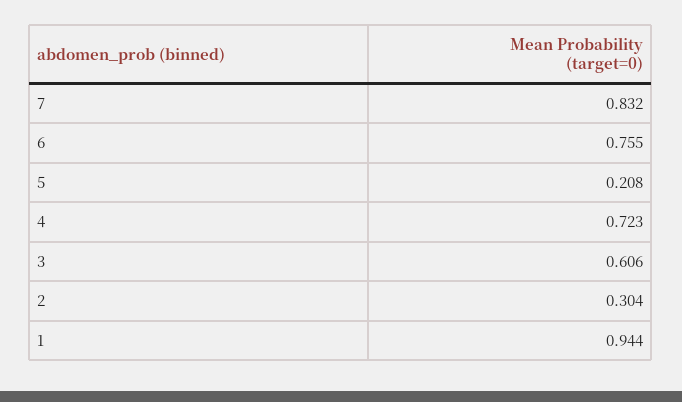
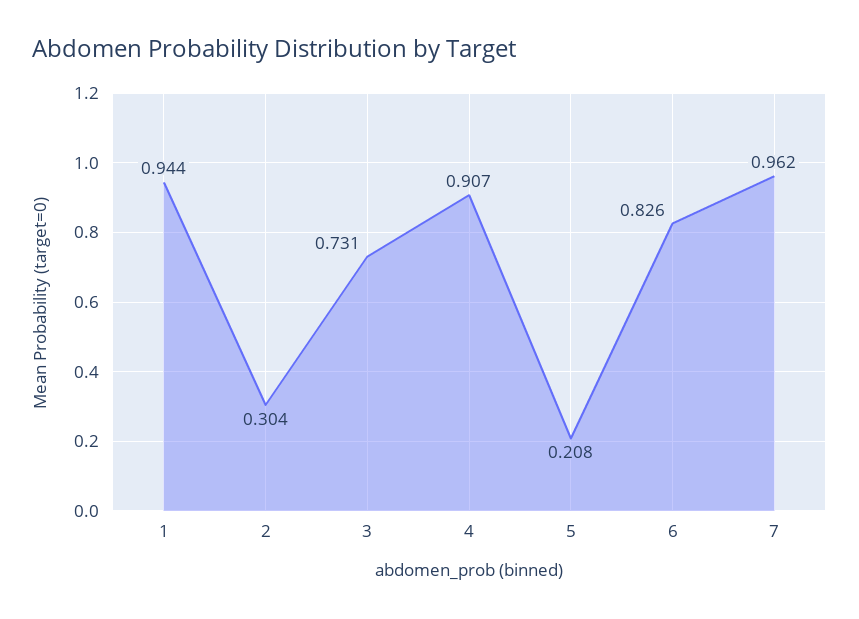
7: 0.832 -> 0.962
6: 0.755 -> 0.826
4: 0.723 -> 0.907
3: 0.606 -> 0.731

